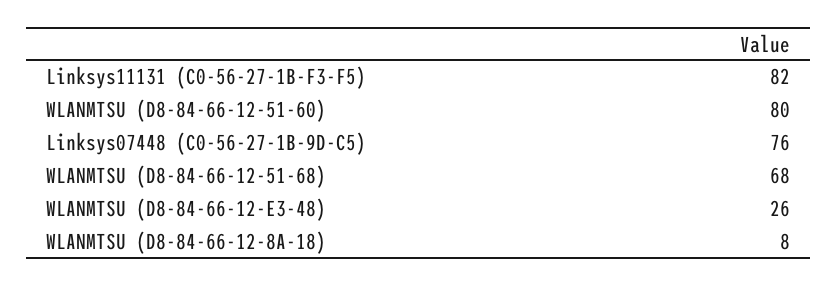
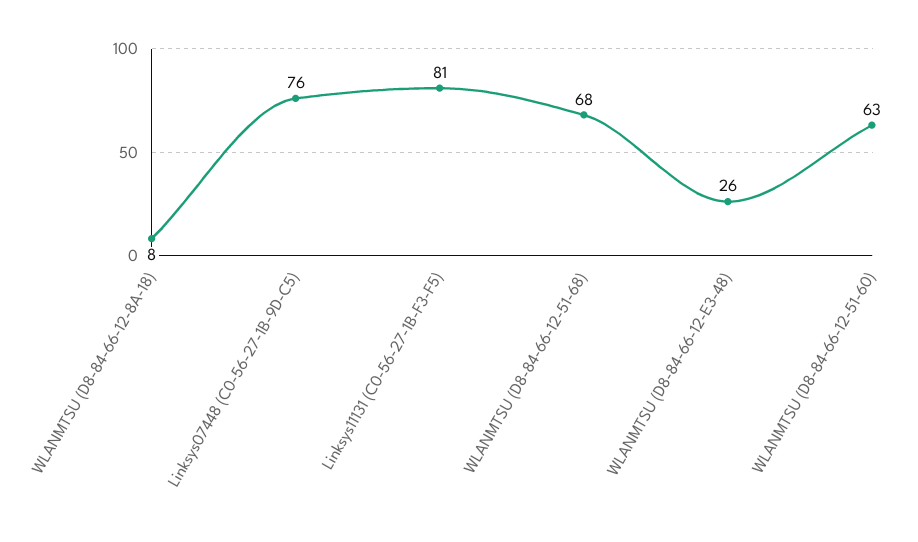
Linksys11131 (C0-56-27-1B-F3-F5): 82 -> 81
WLANMTSU (D8-84-66-12-51-60): 80 -> 63

